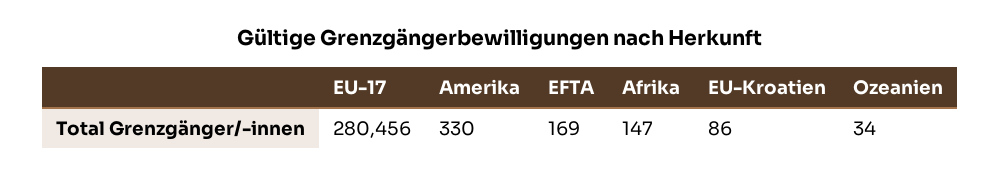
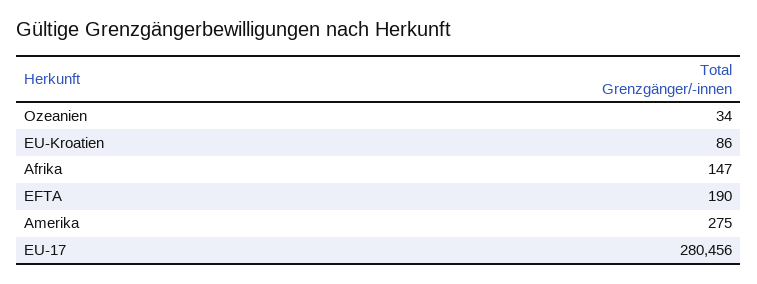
Amerika: 330 -> 275
EFTA: 169 -> 190

